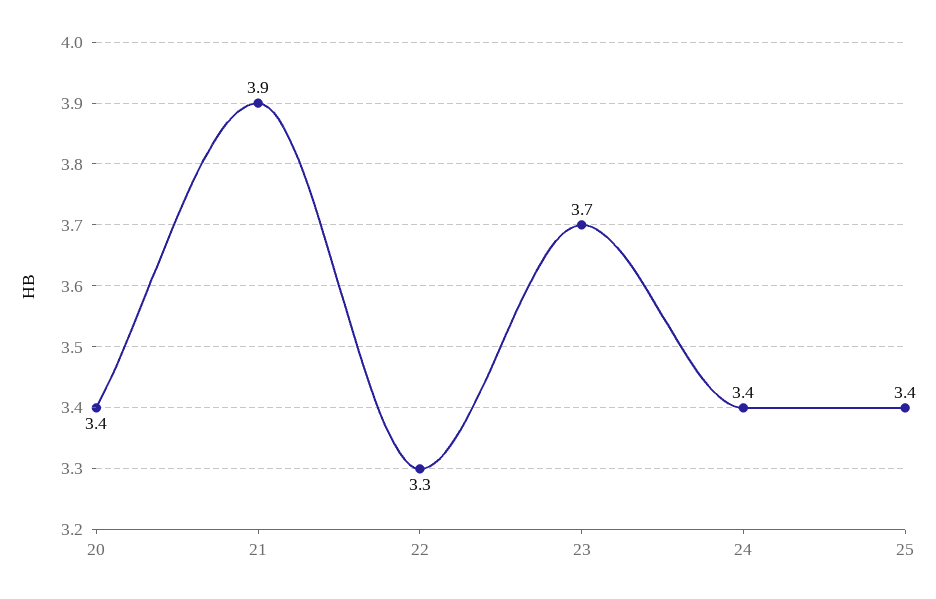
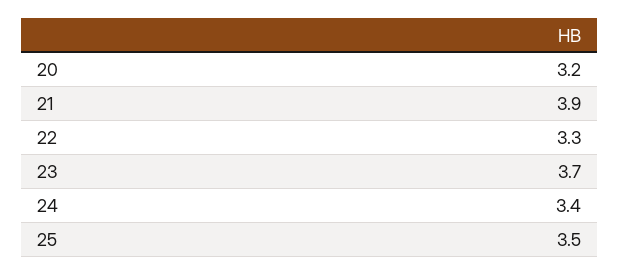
20: 3.4 -> 3.2
25: 3.4 -> 3.5

